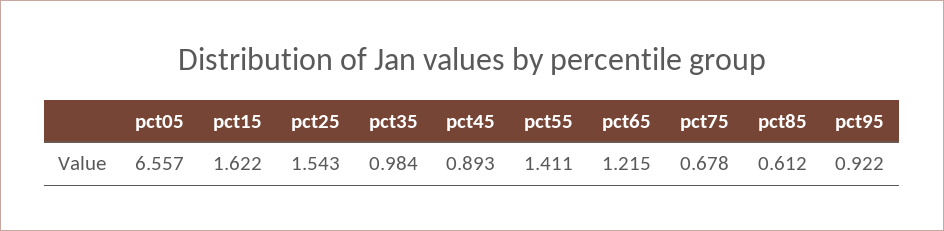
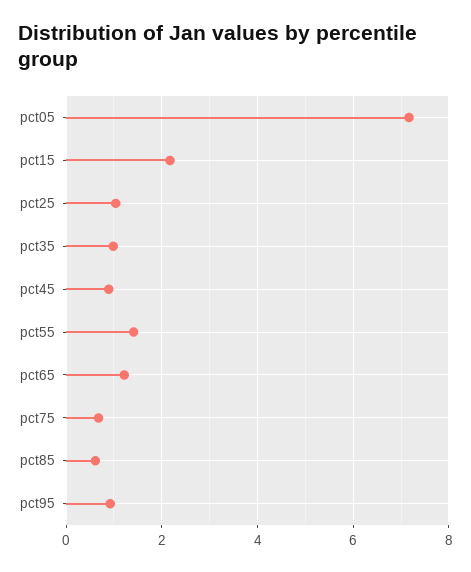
pct05: 6.557 -> 7.2
pct15: 1.622 -> 2.2
pct25: 1.543 -> 1

